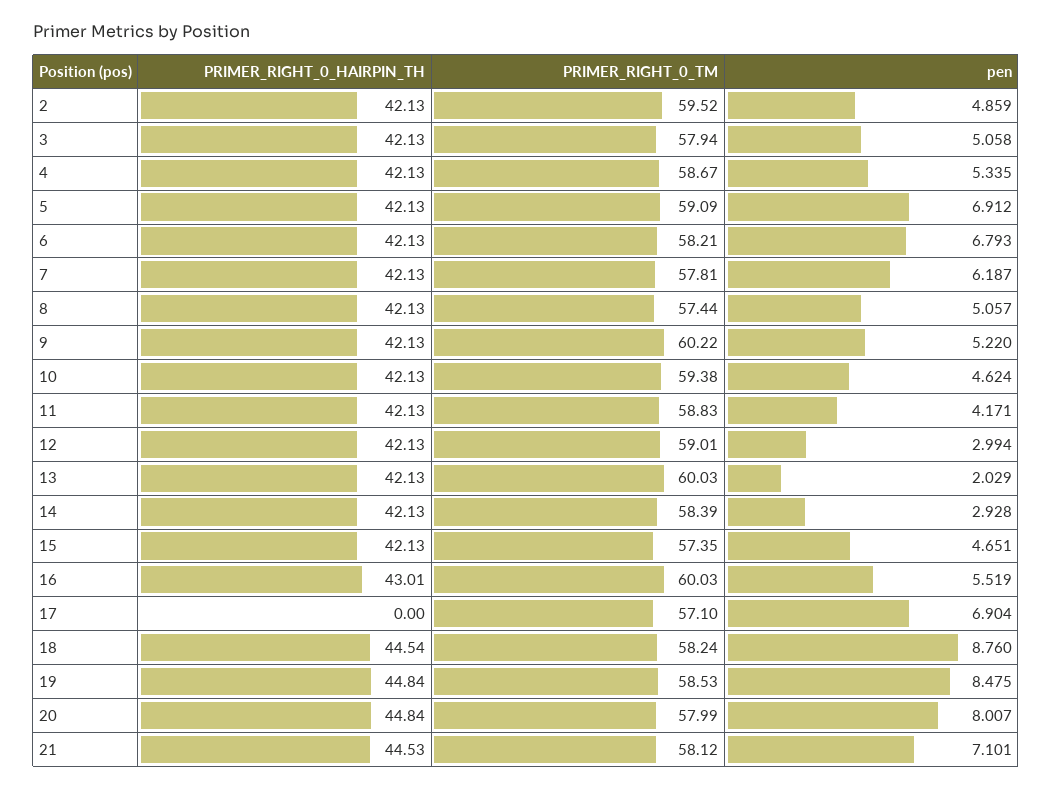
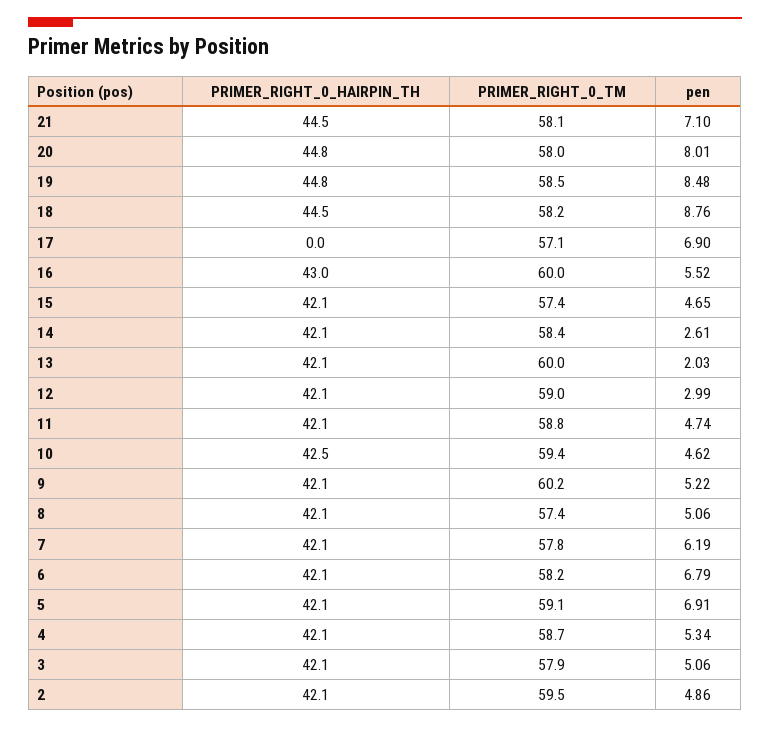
PRIMER_RIGHT_0_HAIRPIN_TH, 10: 42.13 -> 42.5
pen, 11: 4.171 -> 4.74
pen, 14: 2.928 -> 2.61

